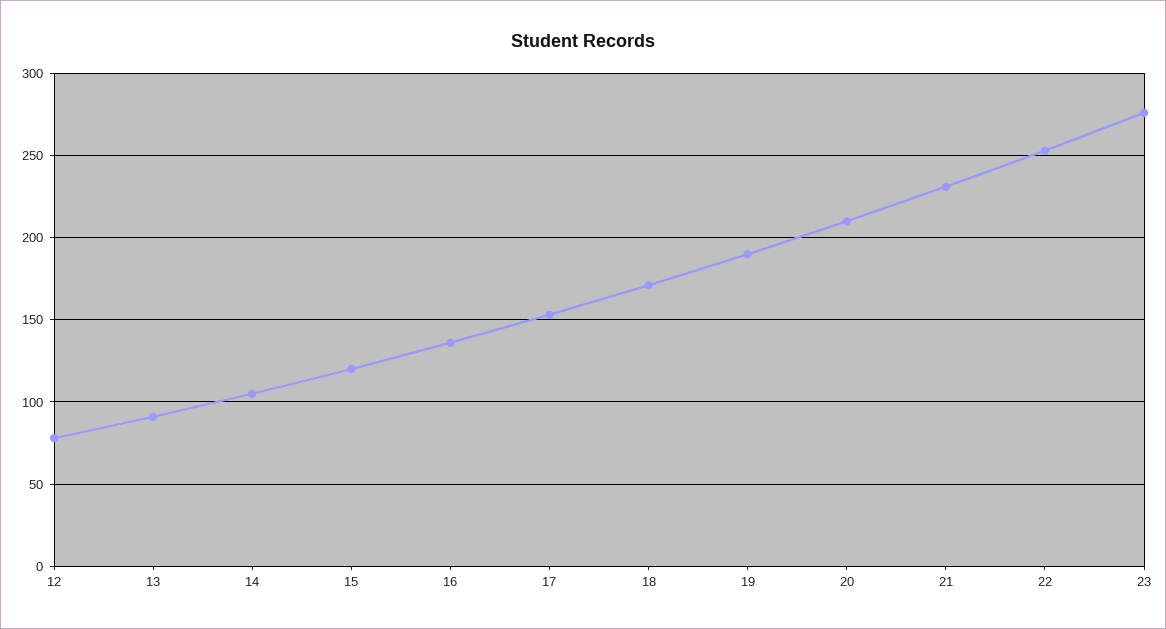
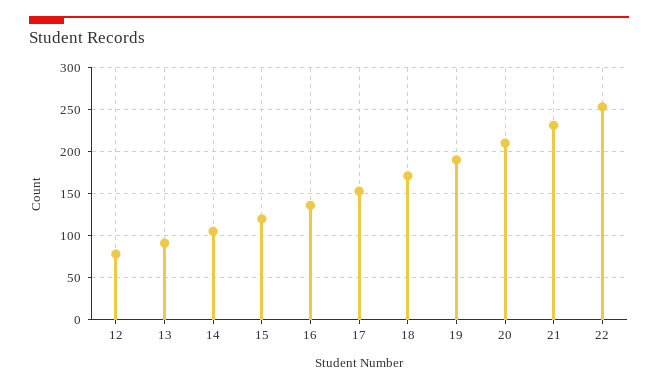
23: 275 -> none

